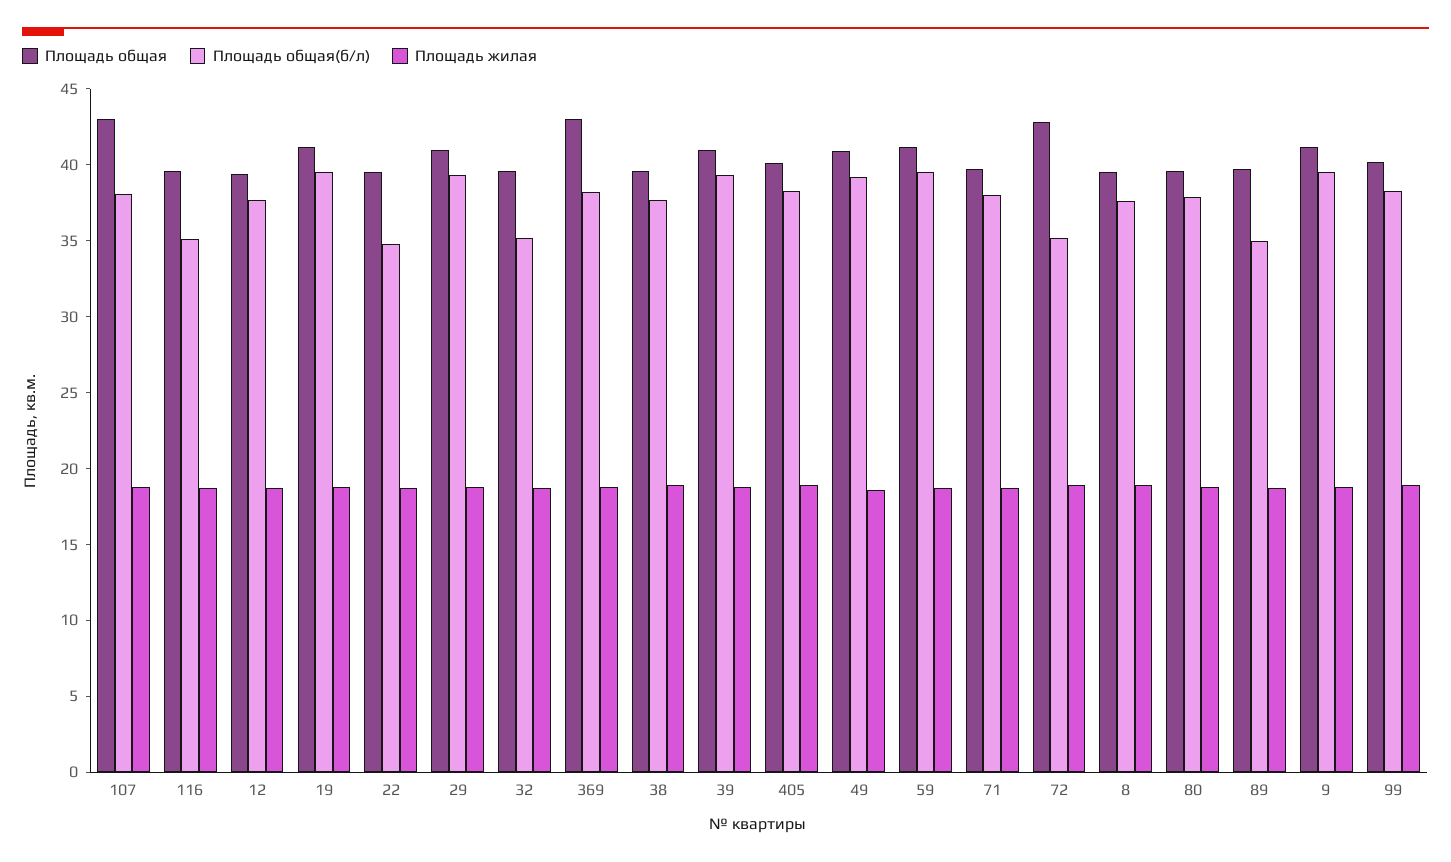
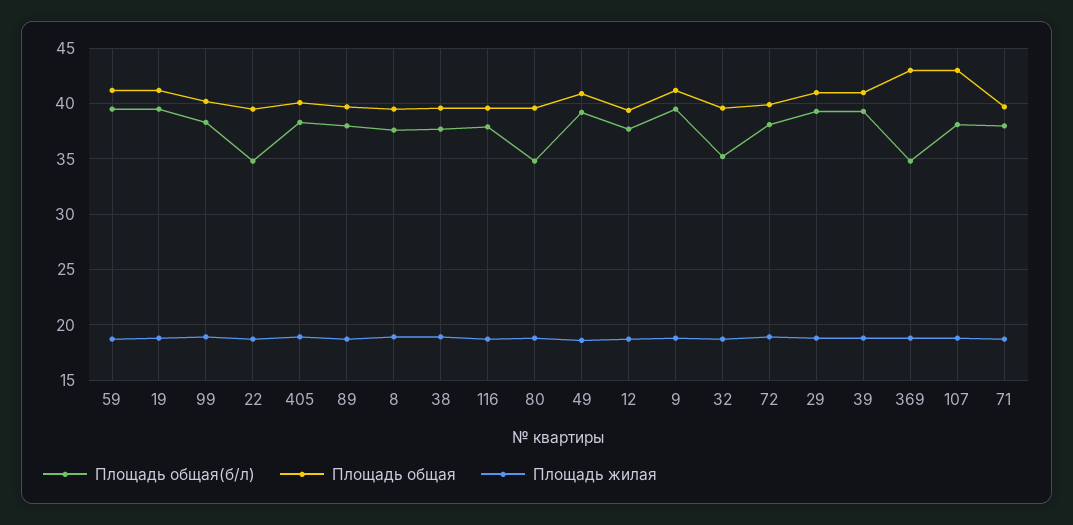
Площадь общая(б/л), 116: 35 -> 38
Площадь общая(б/л), 369: 38 -> 35
Площадь общая, 72: 43 -> 40
Площадь общая(б/л), 72: 35 -> 38
Площадь общая(б/л), 80: 38 -> 35
Площадь общая(б/л), 89: 35 -> 38

